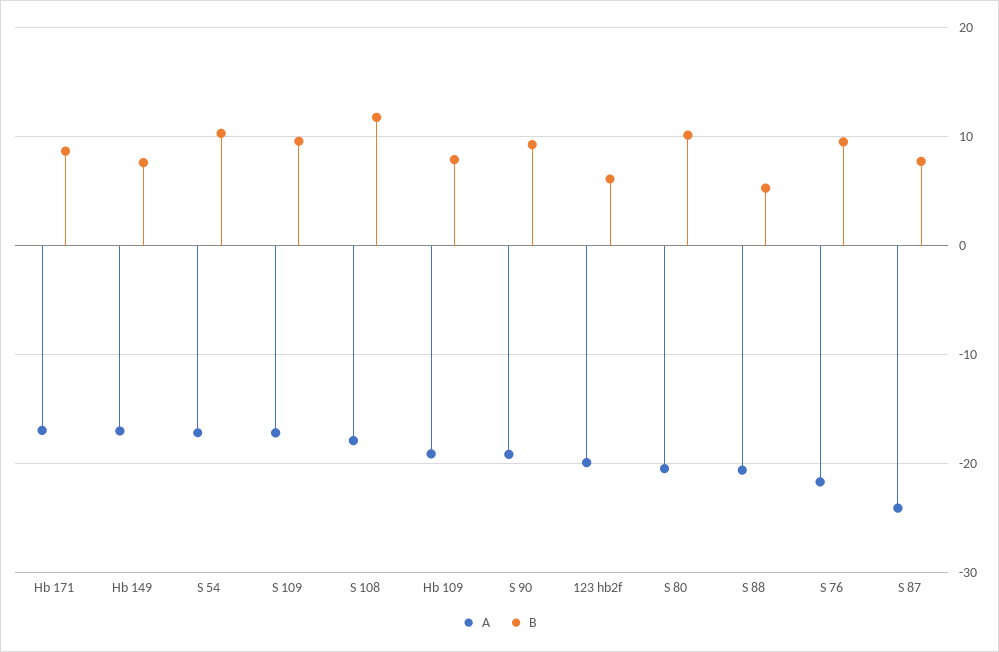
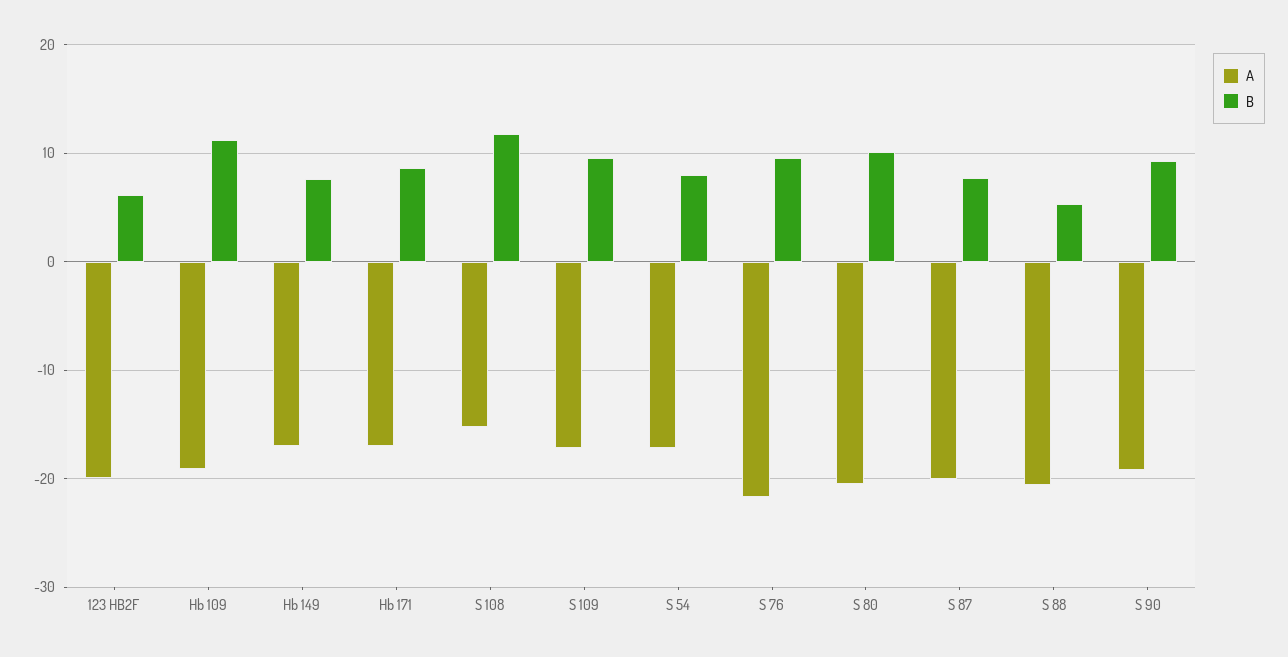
B, S 54: 10 -> 8
A, S 108: -18 -> -15
B, Hb 109: 8 -> 11
A, S 87: -24 -> -20

